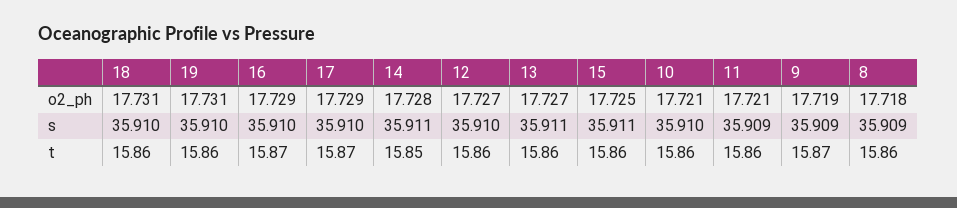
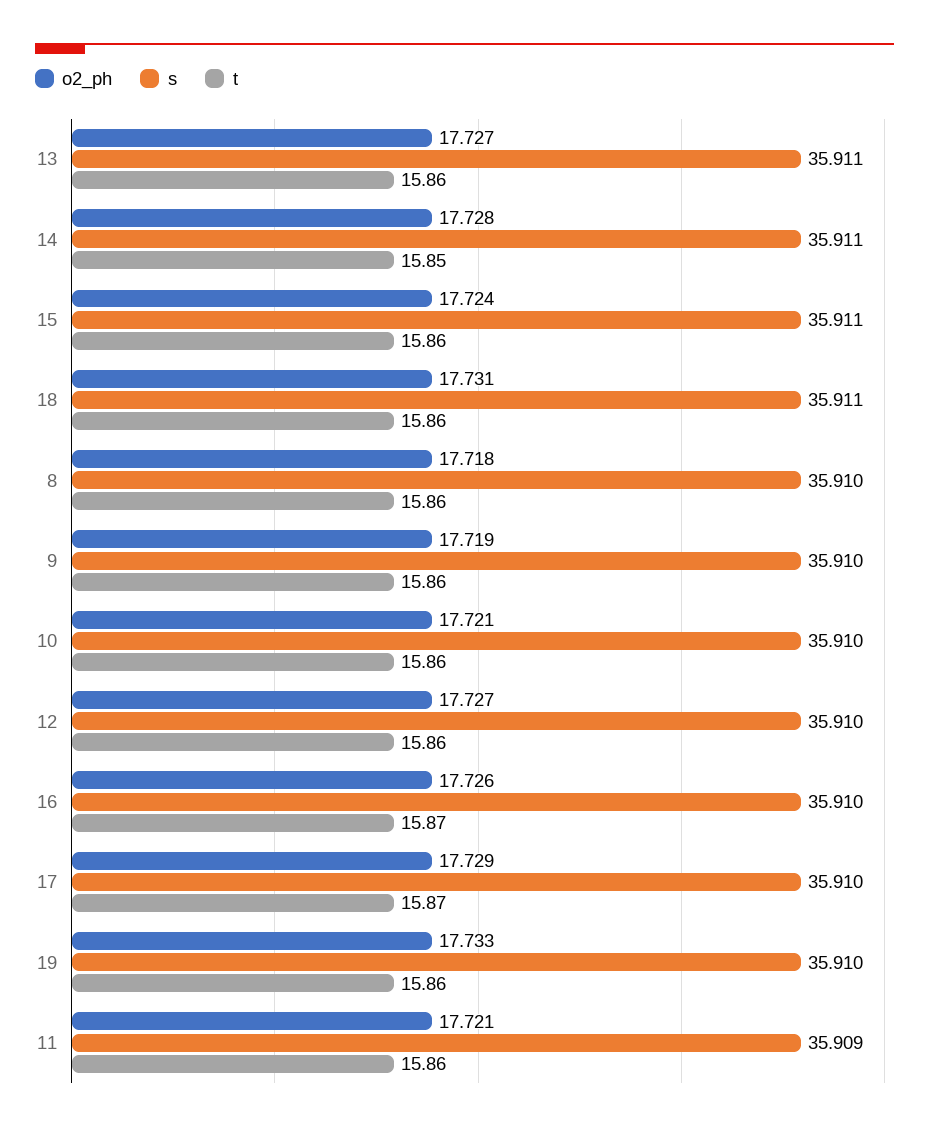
o2_ph, 19: 17.731 -> 17.733
o2_ph, 16: 17.729 -> 17.726
o2_ph, 15: 17.725 -> 17.724
s, 18: 35.91 -> 35.911
s, 9: 35.909 -> 35.91
s, 8: 35.909 -> 35.91
t, 9: 15.87 -> 15.86

